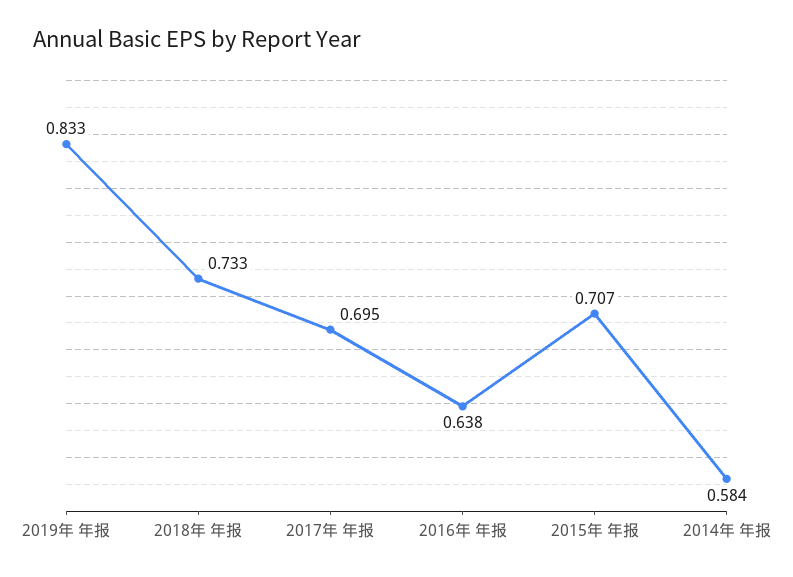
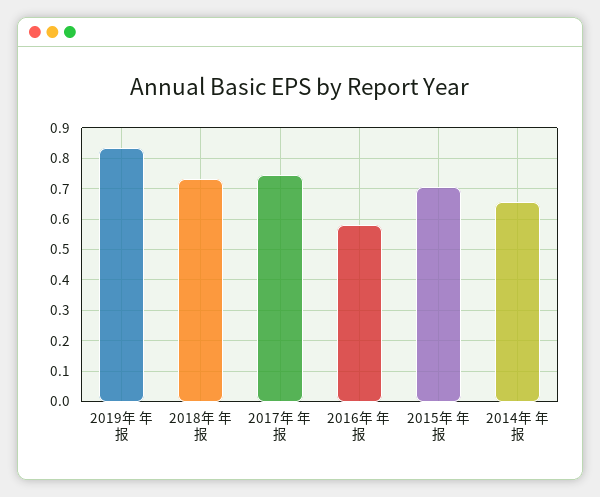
2017年 年报: 0.695 -> 0.74
2016年 年报: 0.638 -> 0.58
2014年 年报: 0.584 -> 0.66

